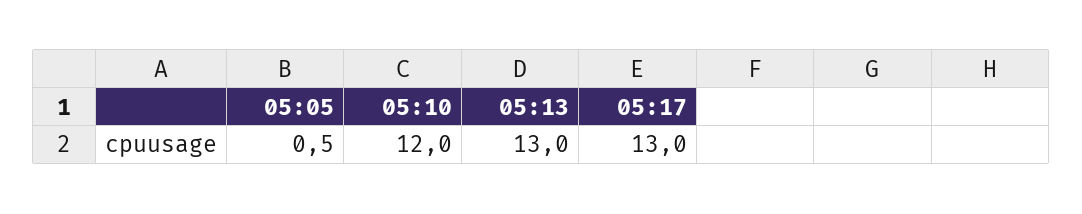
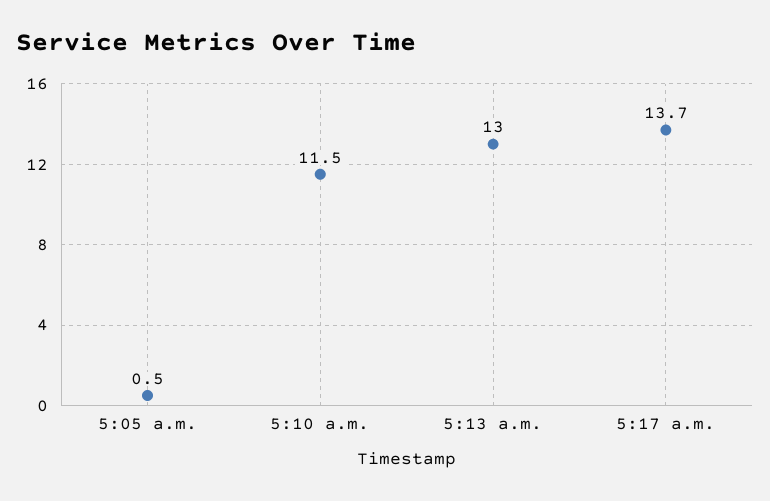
05:10: 12 -> 11.5
05:17: 13 -> 13.7

